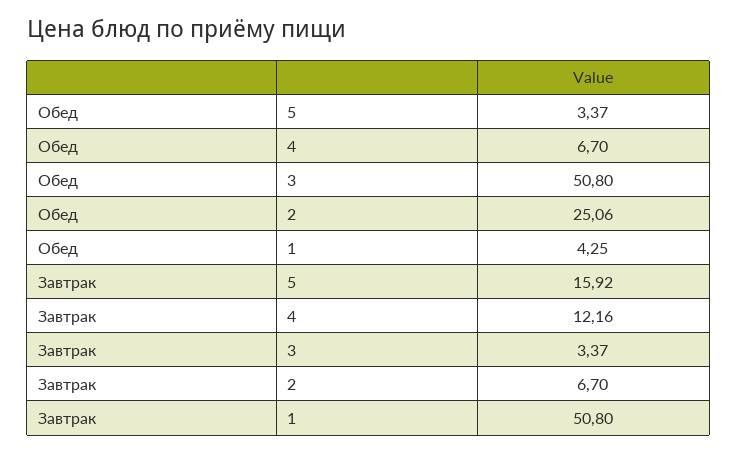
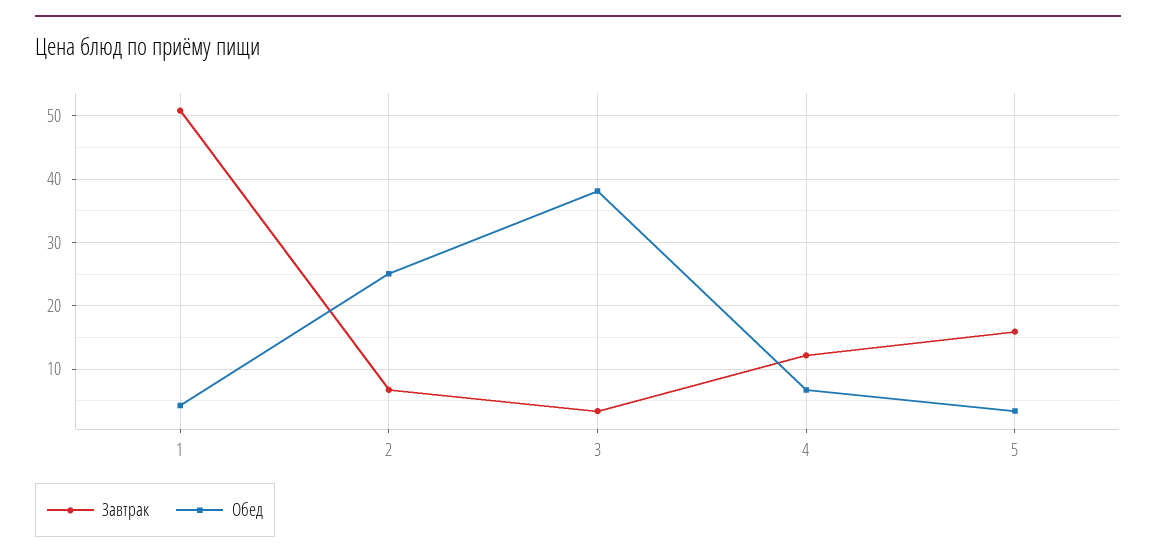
Обед, 3: 50.8 -> 38

